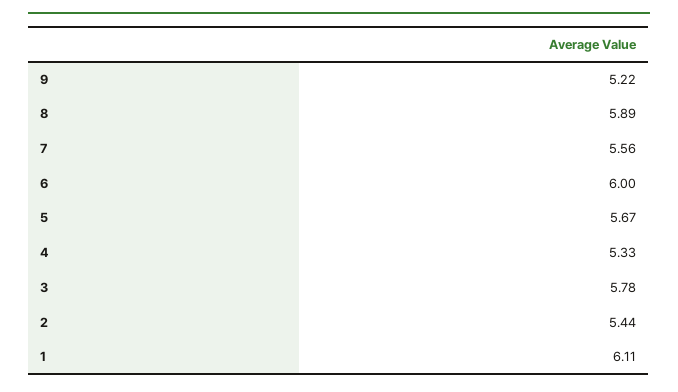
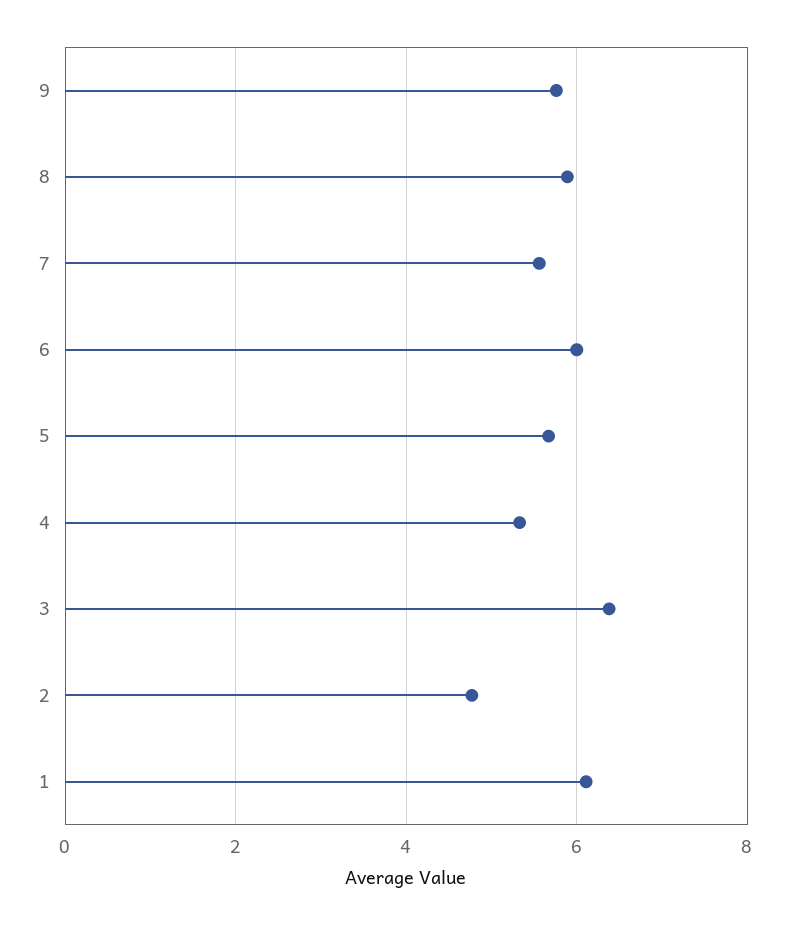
9: 5.22 -> 5.8
3: 5.78 -> 6.4
2: 5.44 -> 4.8

